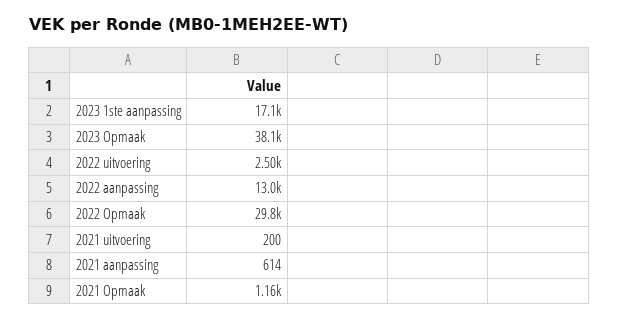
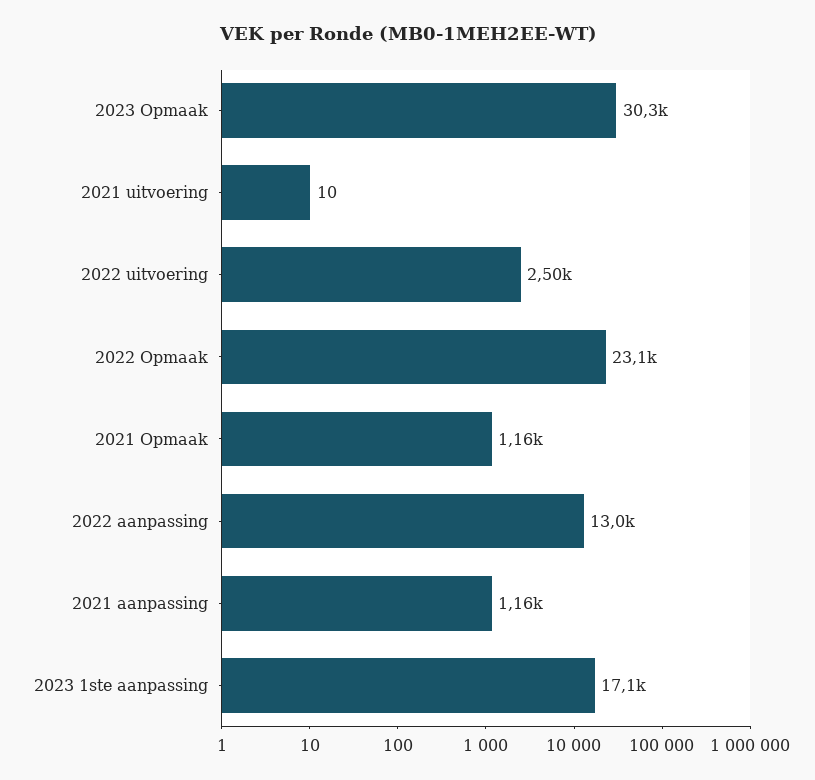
2023 Opmaak: 38100 -> 30300
2022 Opmaak: 29800 -> 23100
2021 uitvoering: 200 -> 10
2021 aanpassing: 614 -> 1160

